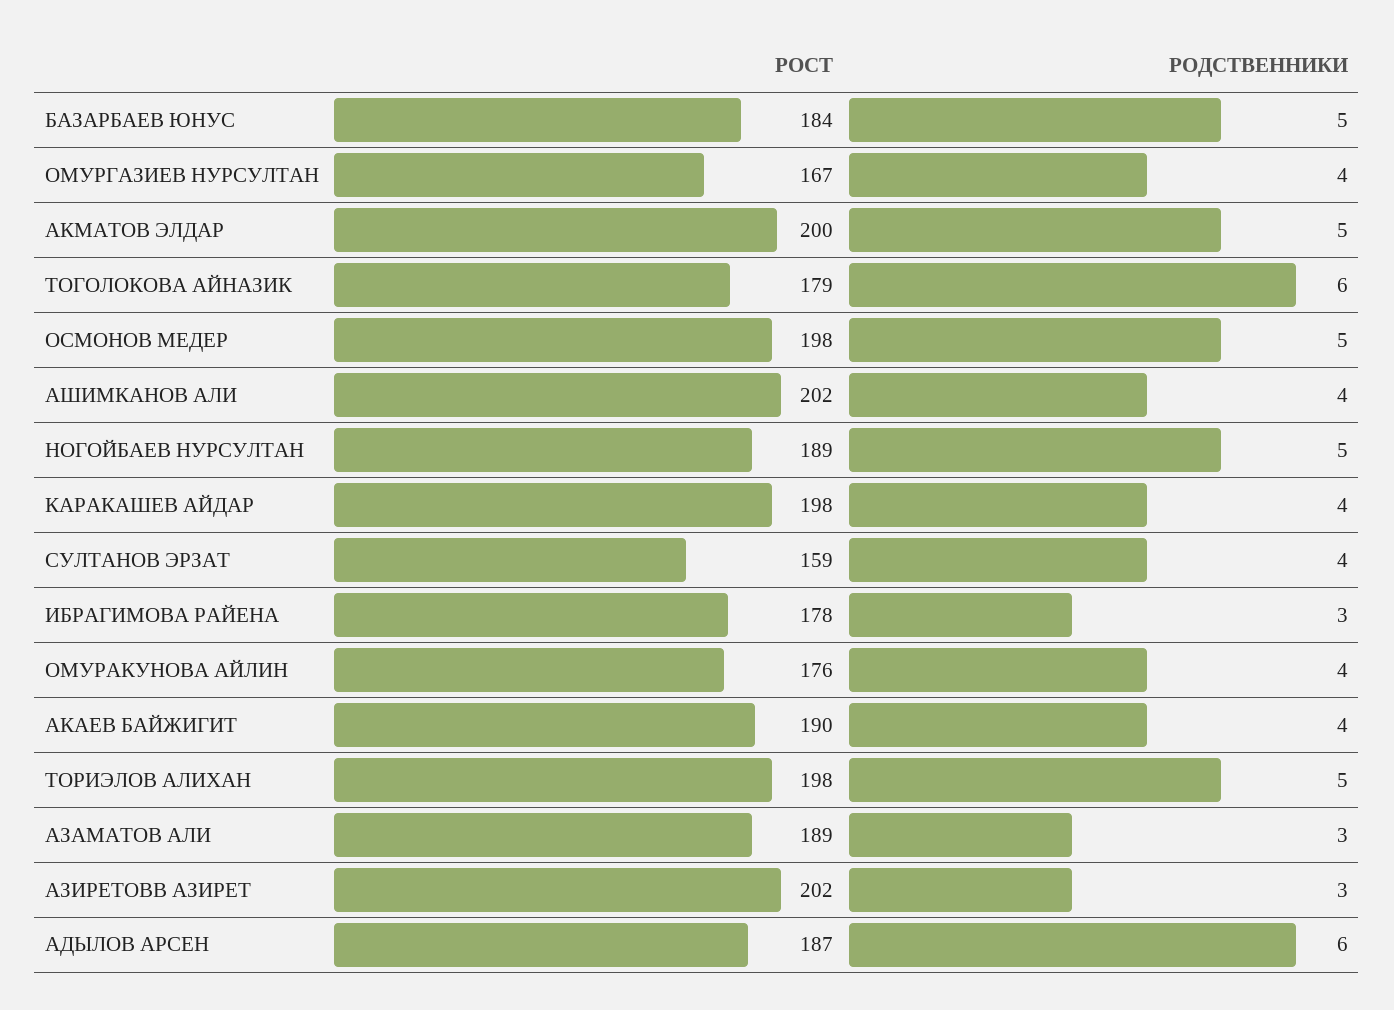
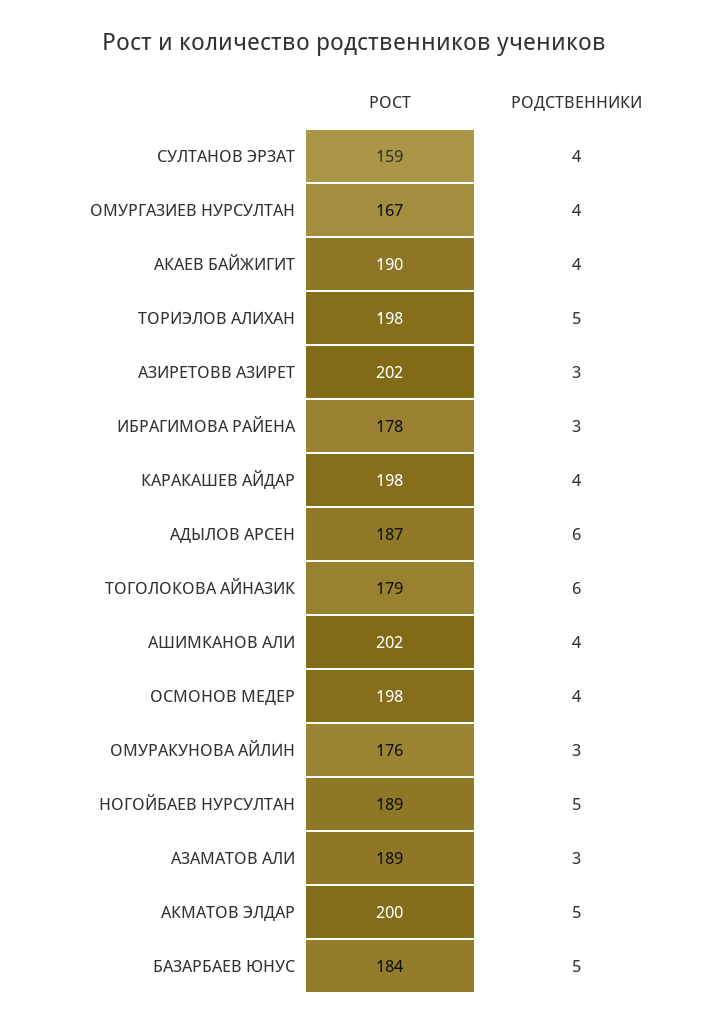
РОДСТВЕННИКИ, ОСМОНОВ МЕДЕР: 5 -> 4
РОДСТВЕННИКИ, ОМУРАКУНОВА АЙЛИН: 4 -> 3

